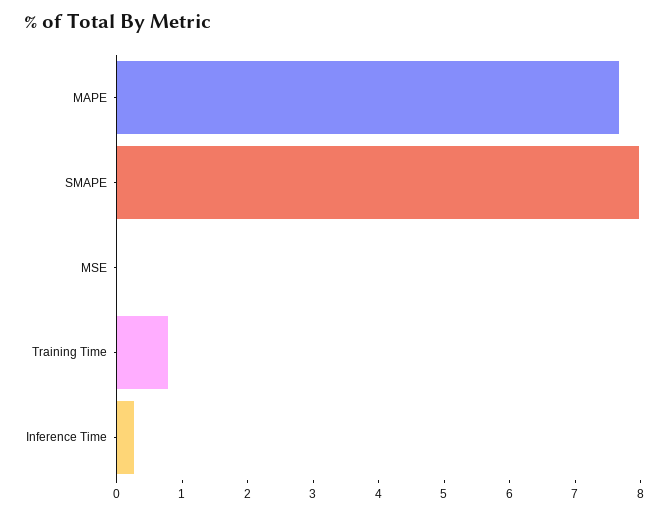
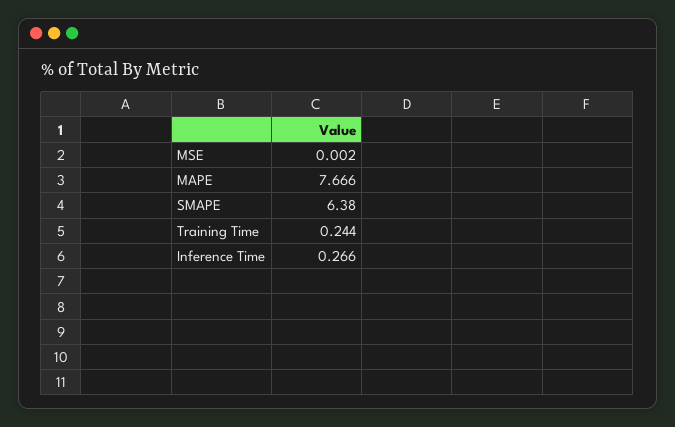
SMAPE: 8 -> 6.38
Training Time: 0.8 -> 0.244

